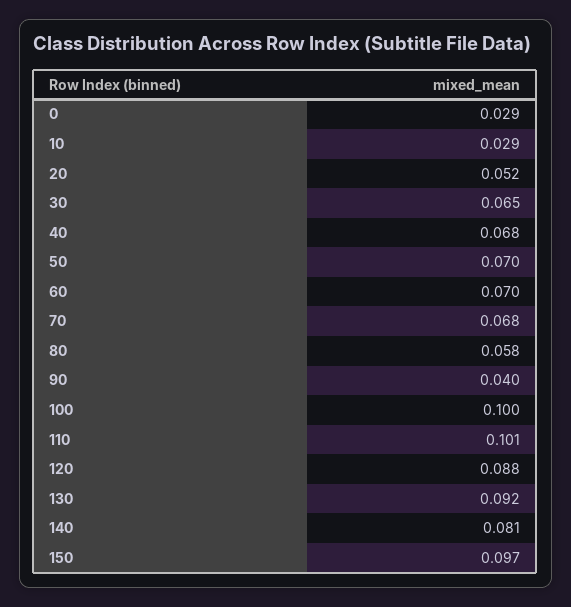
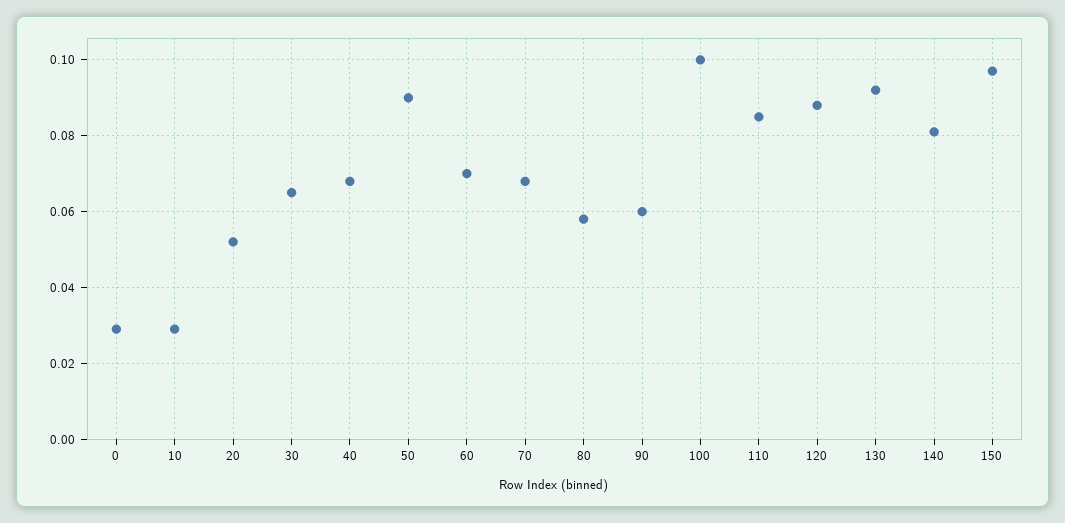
50: 0.07 -> 0.09
90: 0.04 -> 0.06
110: 0.101 -> 0.085

